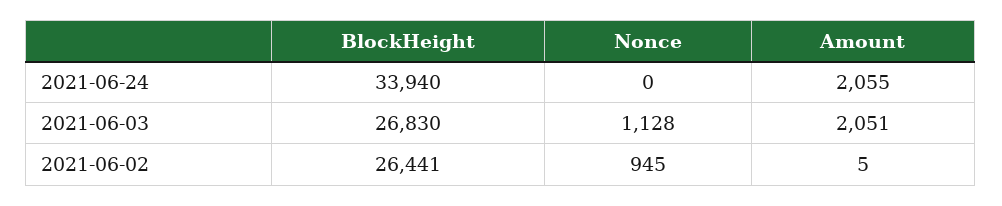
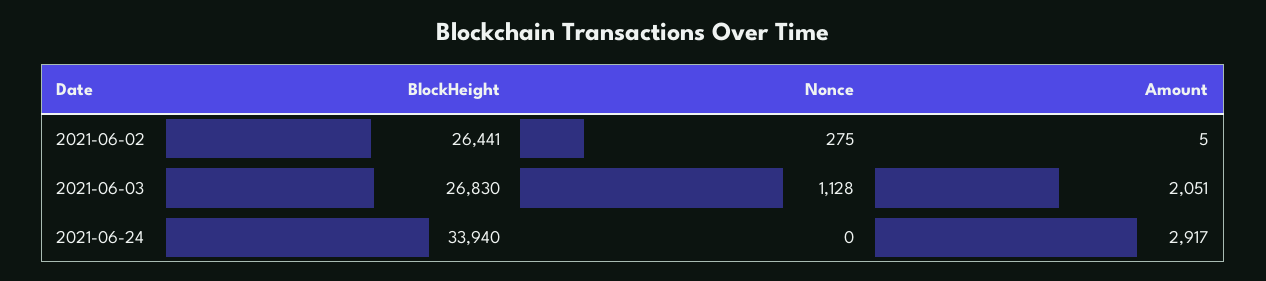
Amount, 2021-06-24: 2055 -> 2917
Nonce, 2021-06-02: 945 -> 275

